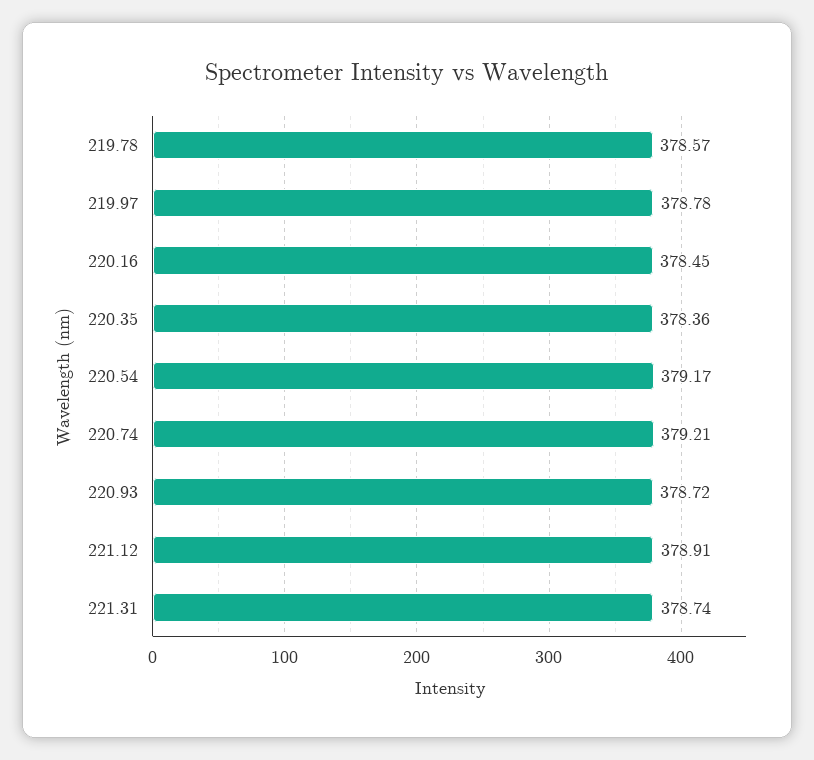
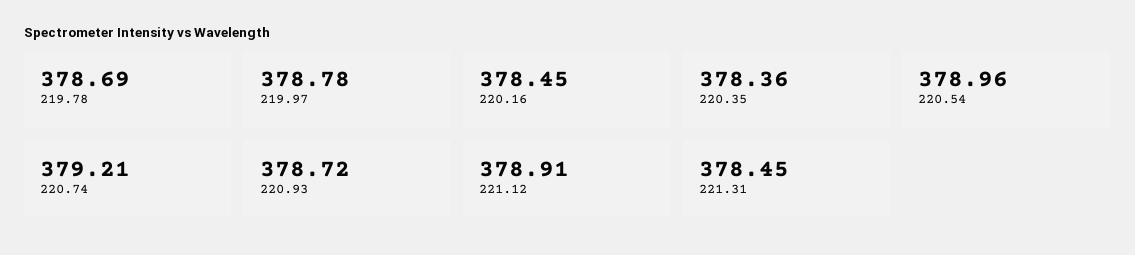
219.78: 378.57 -> 378.69
220.54: 379.17 -> 378.96
221.31: 378.74 -> 378.45

